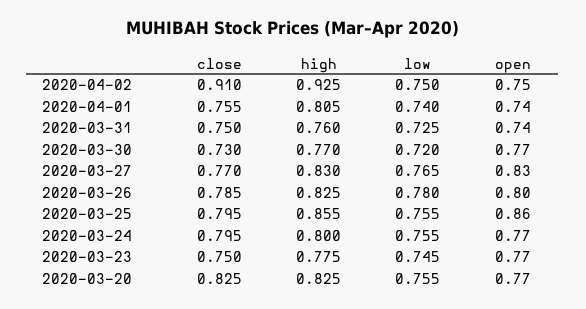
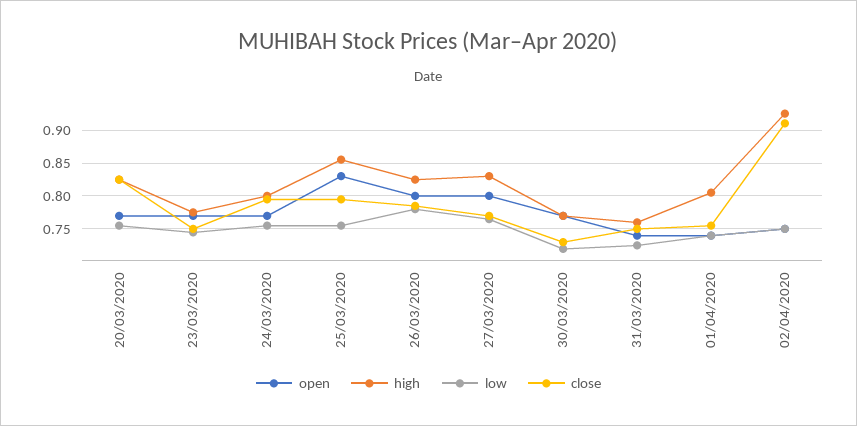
open, 2020-03-27: 0.83 -> 0.8
open, 2020-03-25: 0.86 -> 0.83

